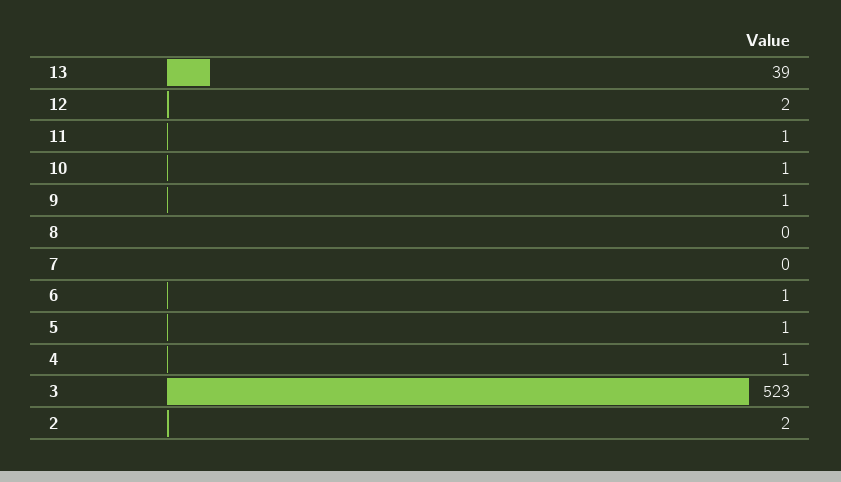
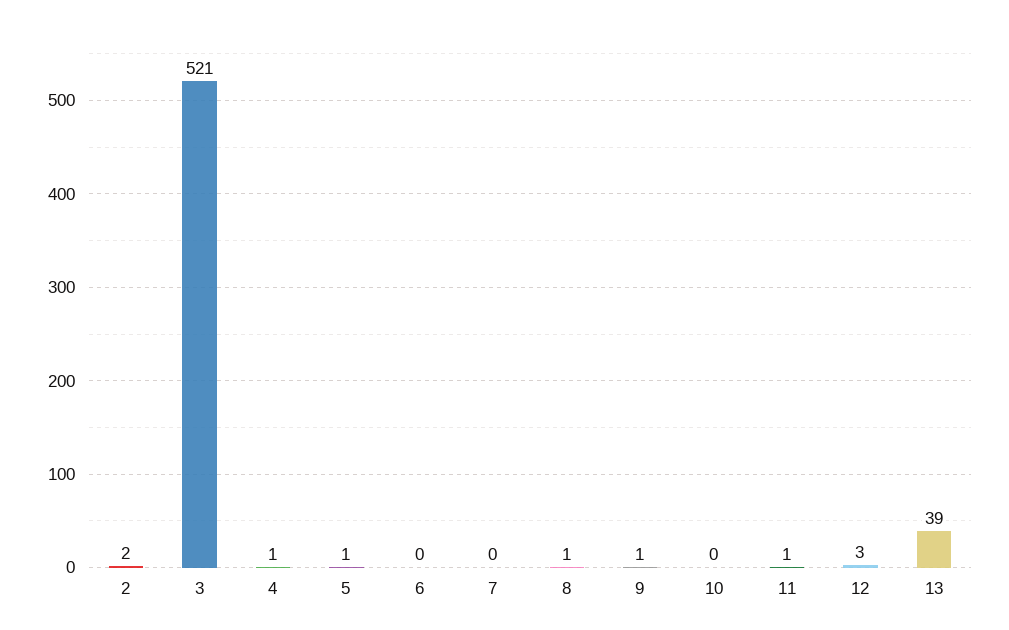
12: 2 -> 3
10: 1 -> 0
8: 0 -> 1
6: 1 -> 0
3: 523 -> 521

